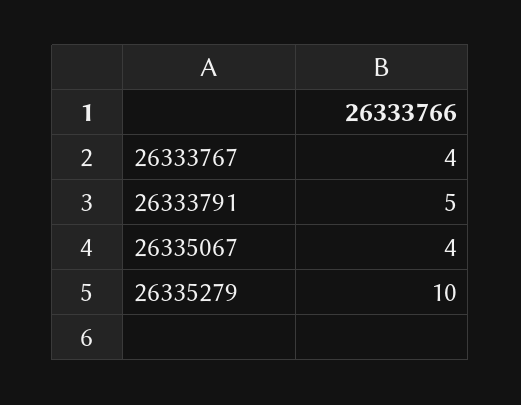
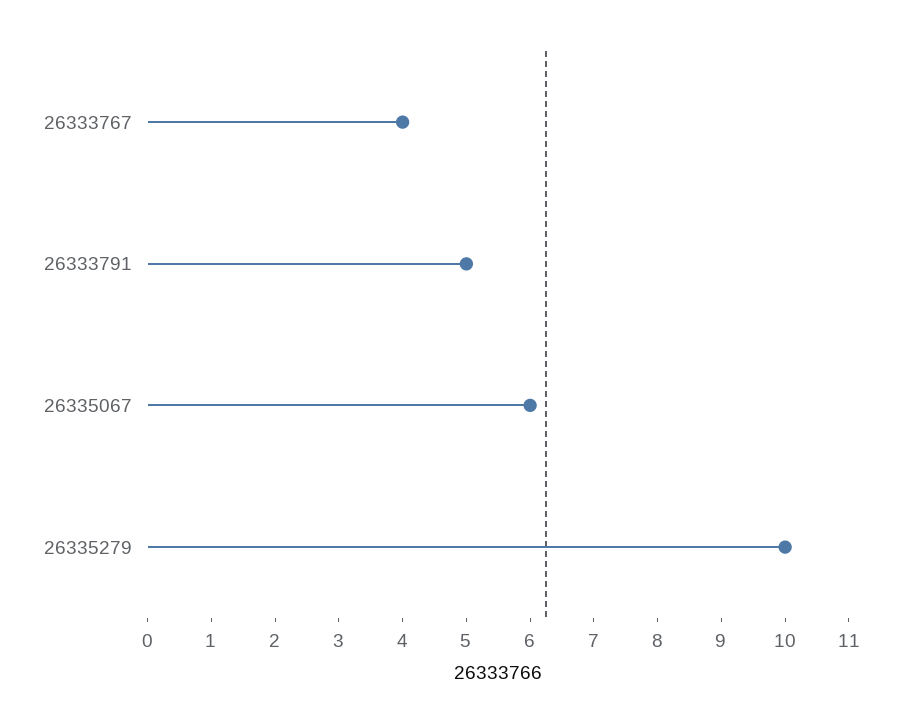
26335067: 4 -> 6

